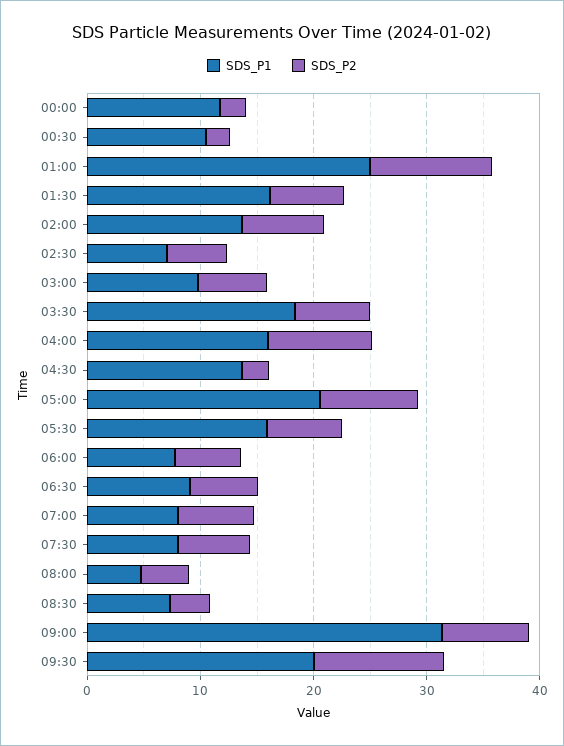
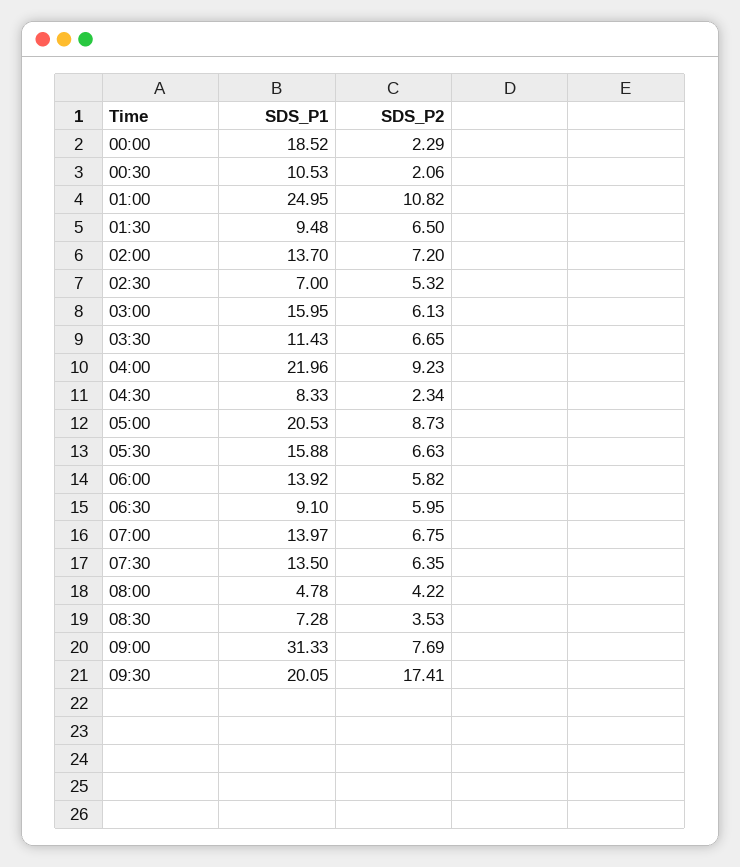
SDS_P1, 00:00: 12 -> 18.52
SDS_P1, 01:30: 16 -> 9.48
SDS_P1, 03:00: 10 -> 15.95
SDS_P1, 03:30: 18 -> 11.43
SDS_P1, 04:00: 16 -> 21.96
SDS_P1, 04:30: 14 -> 8.33
SDS_P1, 06:00: 8 -> 13.92
SDS_P1, 07:00: 8 -> 13.97
SDS_P1, 07:30: 8 -> 13.5
SDS_P2, 09:30: 12 -> 17.41

